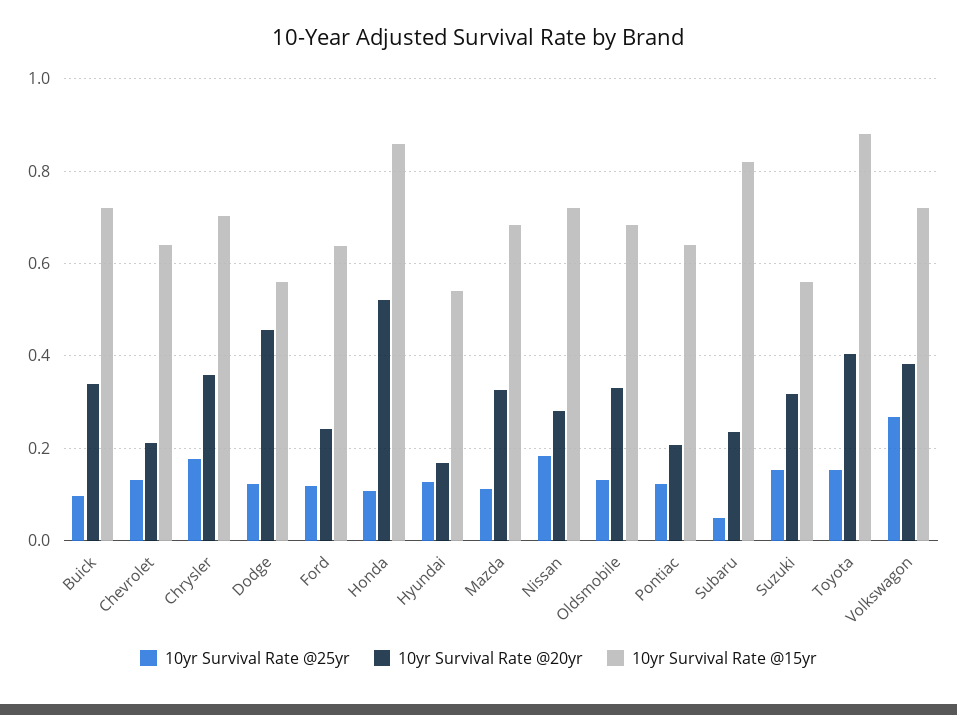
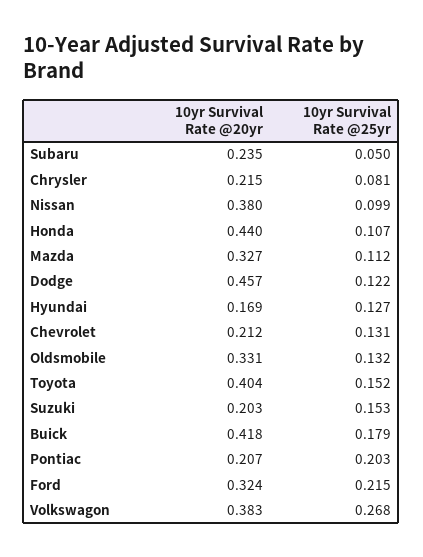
10yr Survival Rate @25yr, Buick: 0.1 -> 0.179
10yr Survival Rate @20yr, Buick: 0.34 -> 0.418
10yr Survival Rate @15yr, Buick: 0.72 -> none
10yr Survival Rate @15yr, Chevrolet: 0.64 -> none
10yr Survival Rate @25yr, Chrysler: 0.18 -> 0.081
10yr Survival Rate @20yr, Chrysler: 0.36 -> 0.215
10yr Survival Rate @15yr, Chrysler: 0.7 -> none
10yr Survival Rate @15yr, Dodge: 0.56 -> none
10yr Survival Rate @25yr, Ford: 0.12 -> 0.215
10yr Survival Rate @20yr, Ford: 0.24 -> 0.324
10yr Survival Rate @15yr, Ford: 0.64 -> none
10yr Survival Rate @20yr, Honda: 0.52 -> 0.44
10yr Survival Rate @15yr, Honda: 0.86 -> none
10yr Survival Rate @15yr, Hyundai: 0.54 -> none
10yr Survival Rate @15yr, Mazda: 0.68 -> none
10yr Survival Rate @25yr, Nissan: 0.18 -> 0.099
10yr Survival Rate @20yr, Nissan: 0.28 -> 0.38
10yr Survival Rate @15yr, Nissan: 0.72 -> none
10yr Survival Rate @15yr, Oldsmobile: 0.68 -> none
10yr Survival Rate @25yr, Pontiac: 0.12 -> 0.203
10yr Survival Rate @15yr, Pontiac: 0.64 -> none
10yr Survival Rate @15yr, Subaru: 0.82 -> none
10yr Survival Rate @20yr, Suzuki: 0.32 -> 0.203
10yr Survival Rate @15yr, Suzuki: 0.56 -> none
10yr Survival Rate @15yr, Toyota: 0.88 -> none
10yr Survival Rate @15yr, Volkswagon: 0.72 -> none

